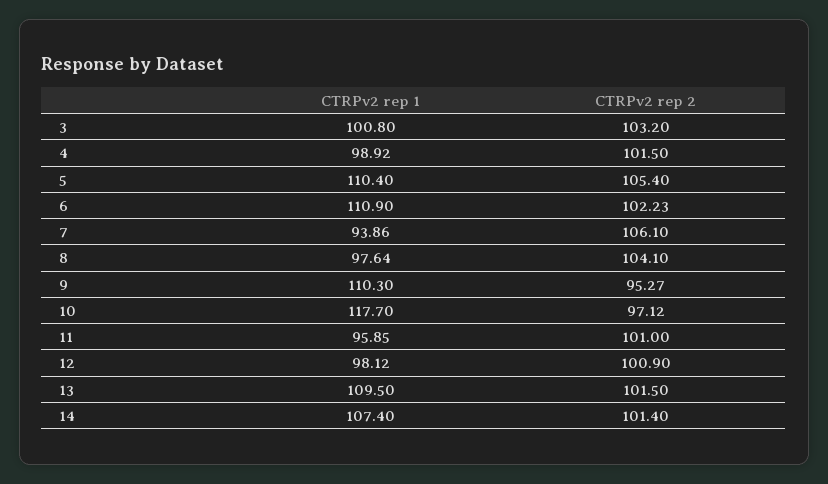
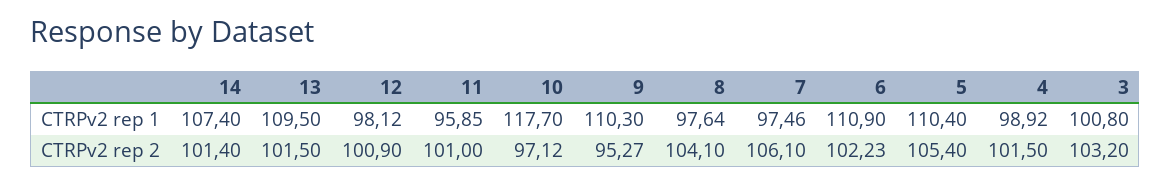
CTRPv2 rep 1, 7: 93.86 -> 97.46

